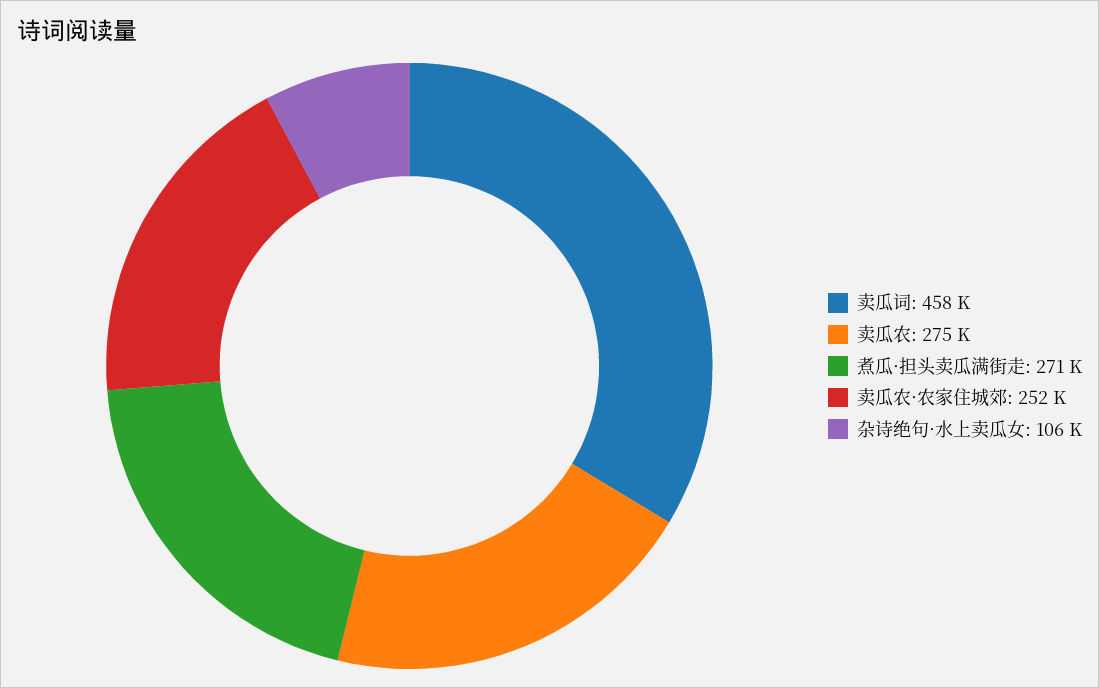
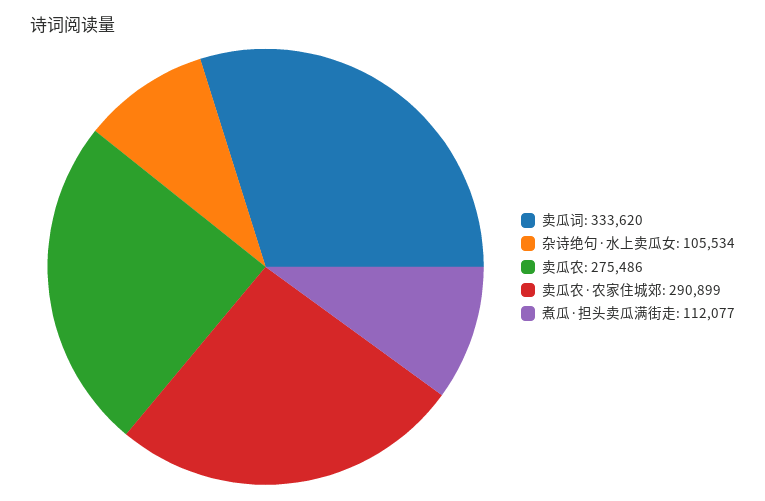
卖瓜词: 458000 -> 333620
煮瓜·担头卖瓜满街走: 271000 -> 112077
卖瓜农·农家住城郊: 252000 -> 290899

